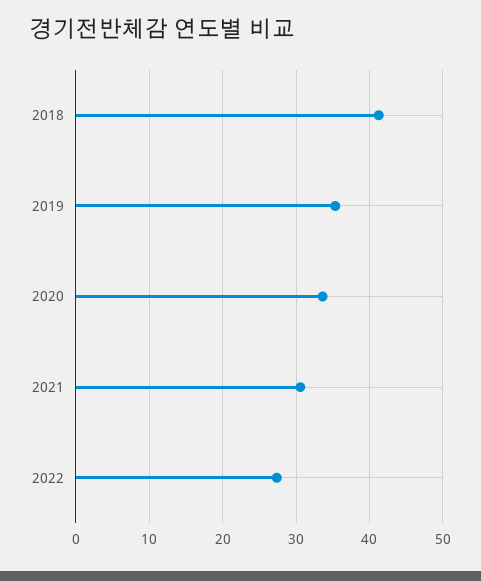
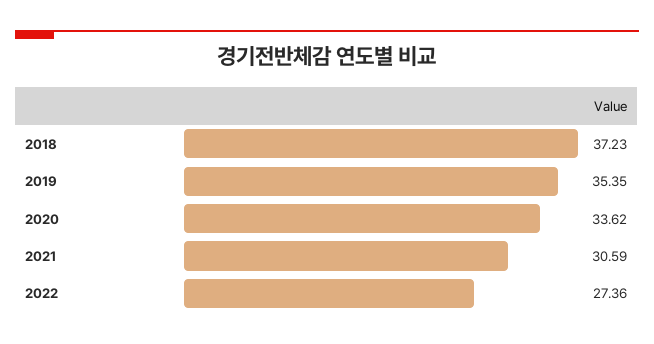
2018: 41 -> 37.23

